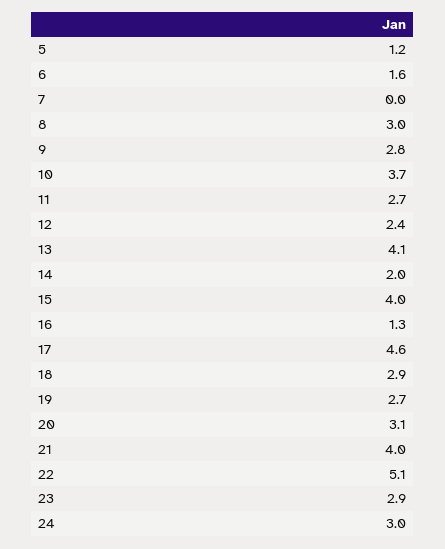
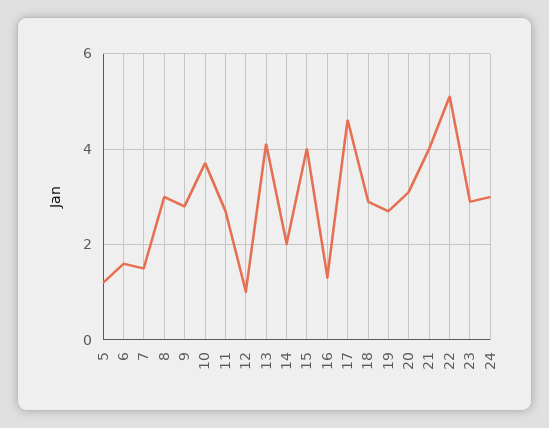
7: 0 -> 1.5
12: 2.4 -> 1

